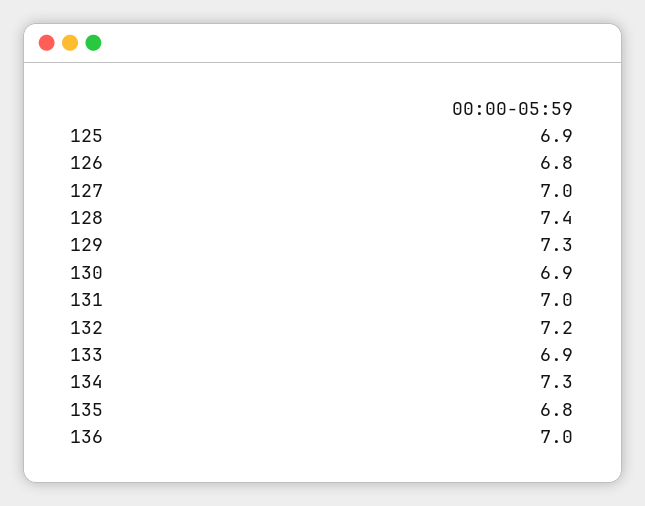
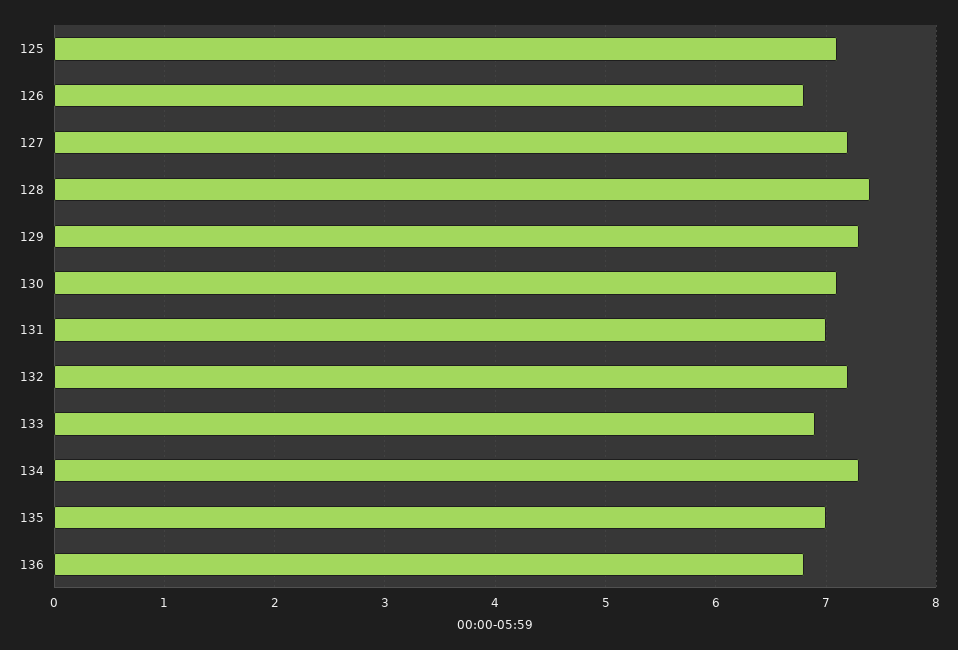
125: 6.9 -> 7.1
127: 7 -> 7.2
130: 6.9 -> 7.1
135: 6.8 -> 7
136: 7 -> 6.8

